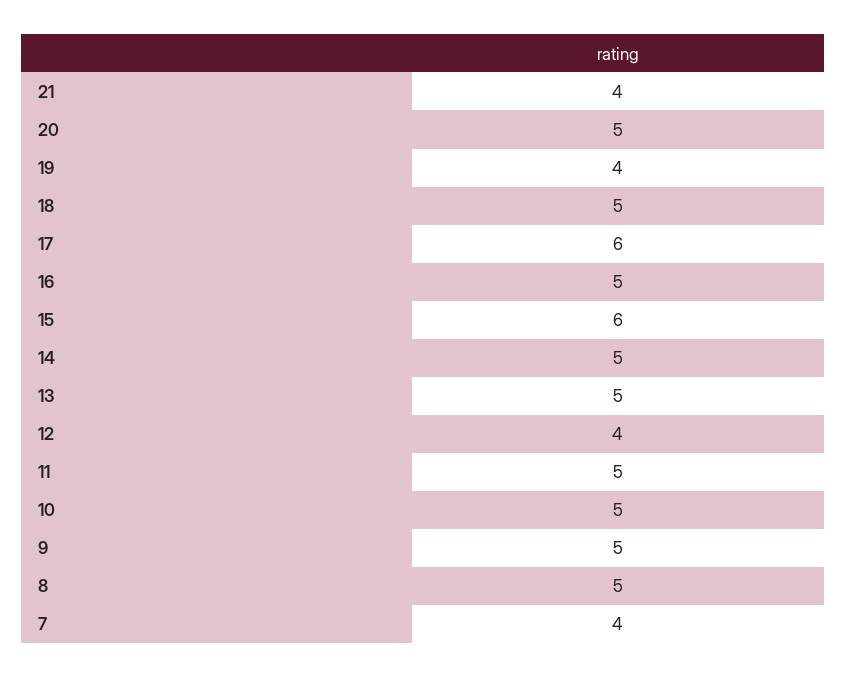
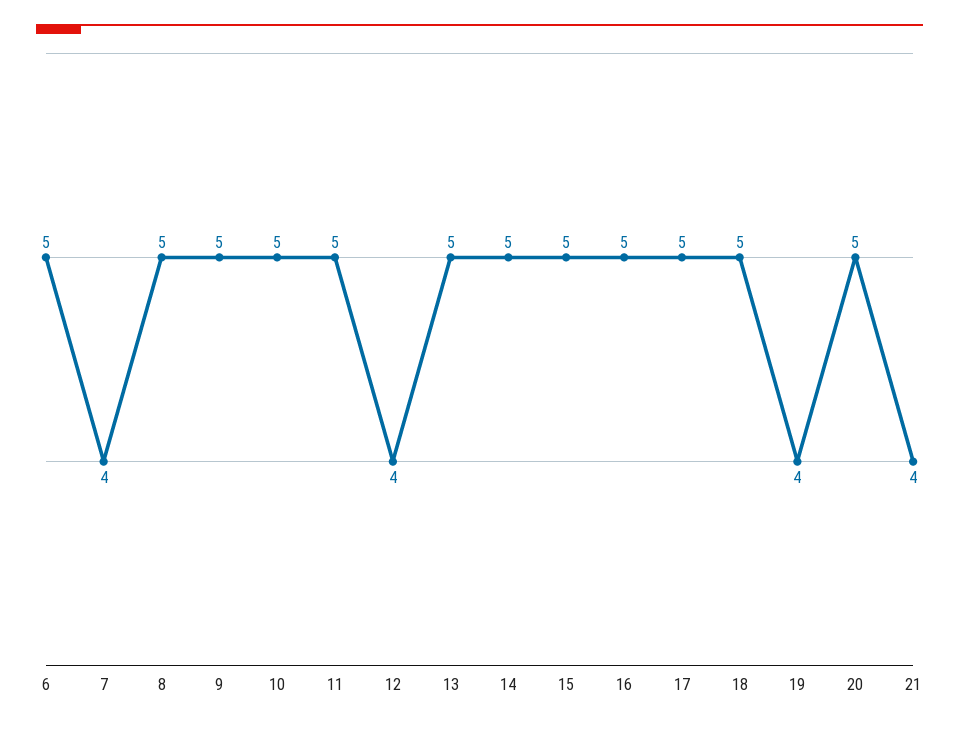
17: 6 -> 5
15: 6 -> 5
6: none -> 5

